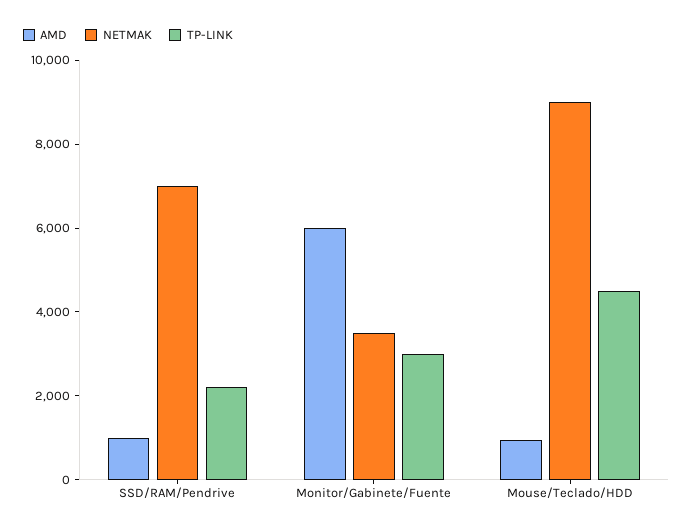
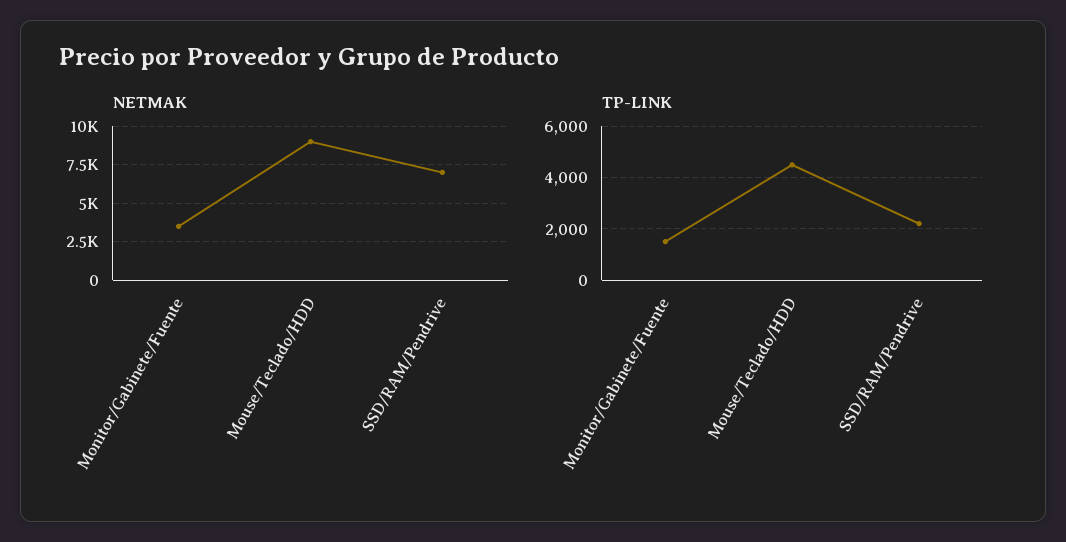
AMD, SSD/RAM/Pendrive: 1000 -> none
AMD, Monitor/Gabinete/Fuente: 6000 -> none
TP-LINK, Monitor/Gabinete/Fuente: 3000 -> 1500
AMD, Mouse/Teclado/HDD: 1000 -> none

